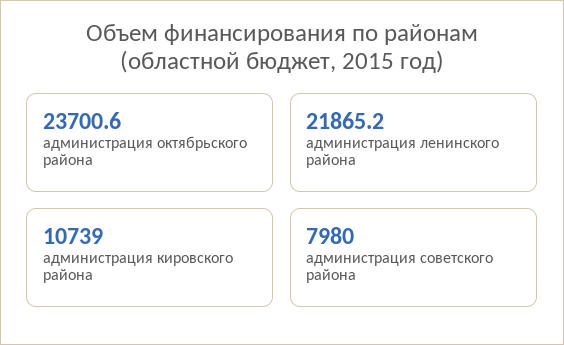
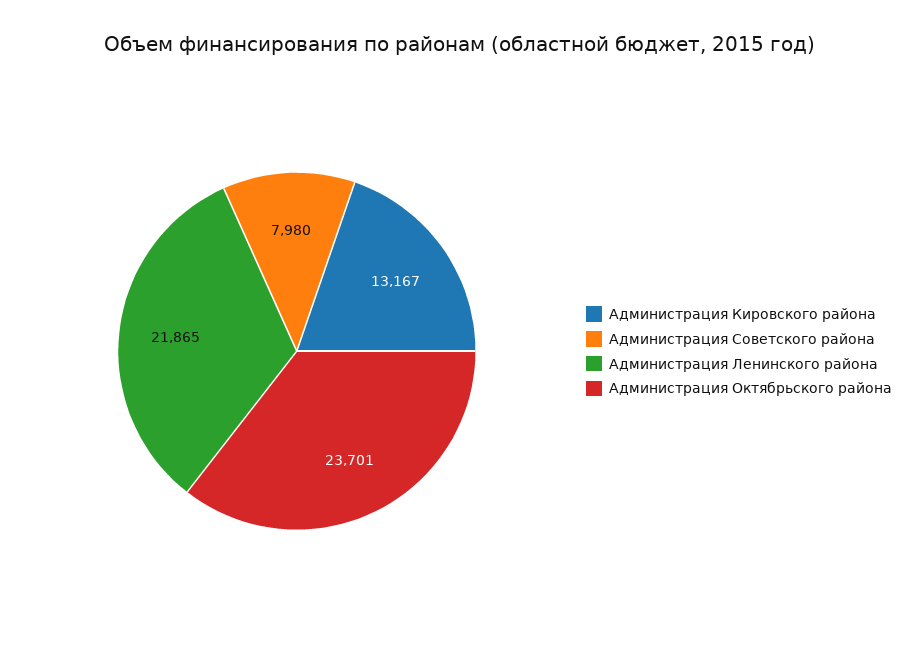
администрация кировского района: 10739 -> 13167

